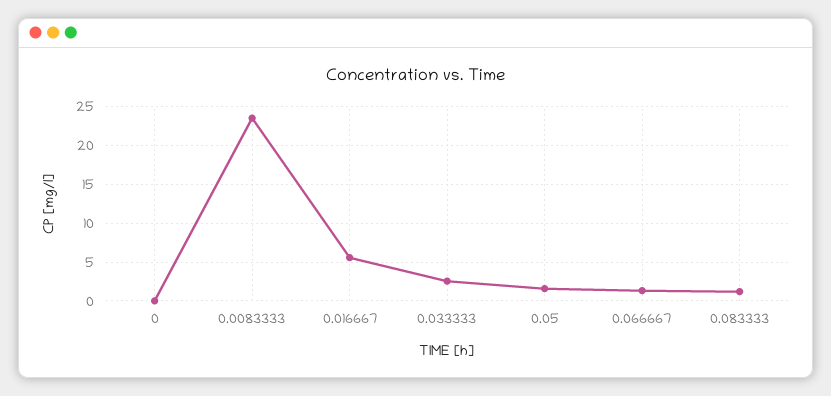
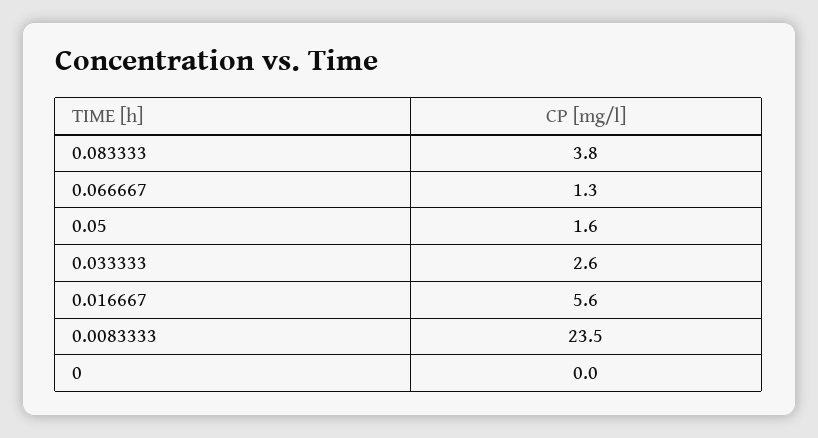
0.083333: 1 -> 3.8

